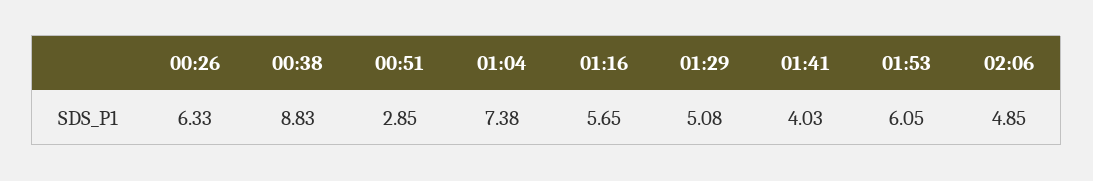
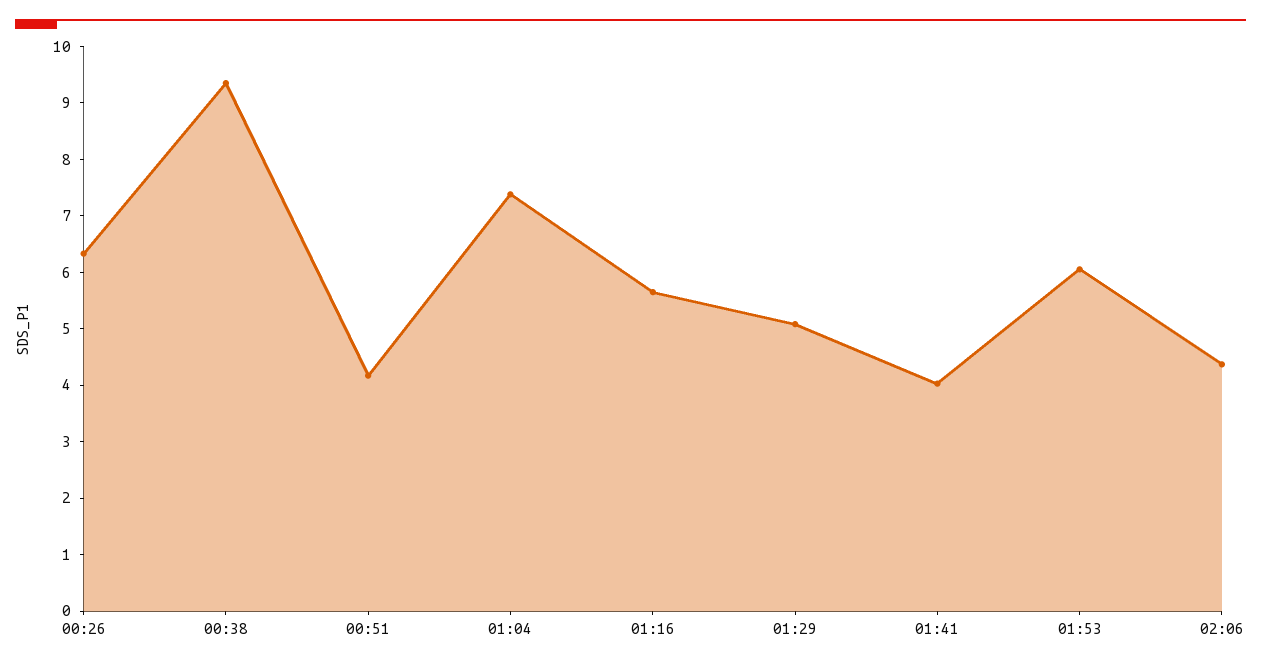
00:38: 8.83 -> 9.4
00:51: 2.85 -> 4.2
02:06: 4.85 -> 4.4

